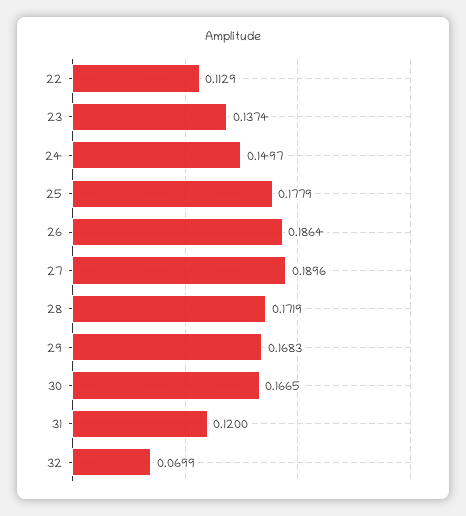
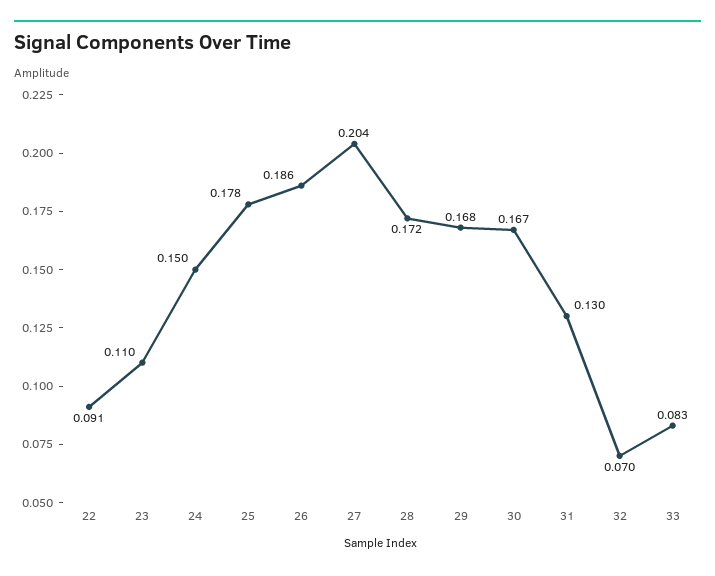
22: 0.1129 -> 0.091
23: 0.1374 -> 0.11
27: 0.1896 -> 0.204
31: 0.12 -> 0.13
33: none -> 0.083

